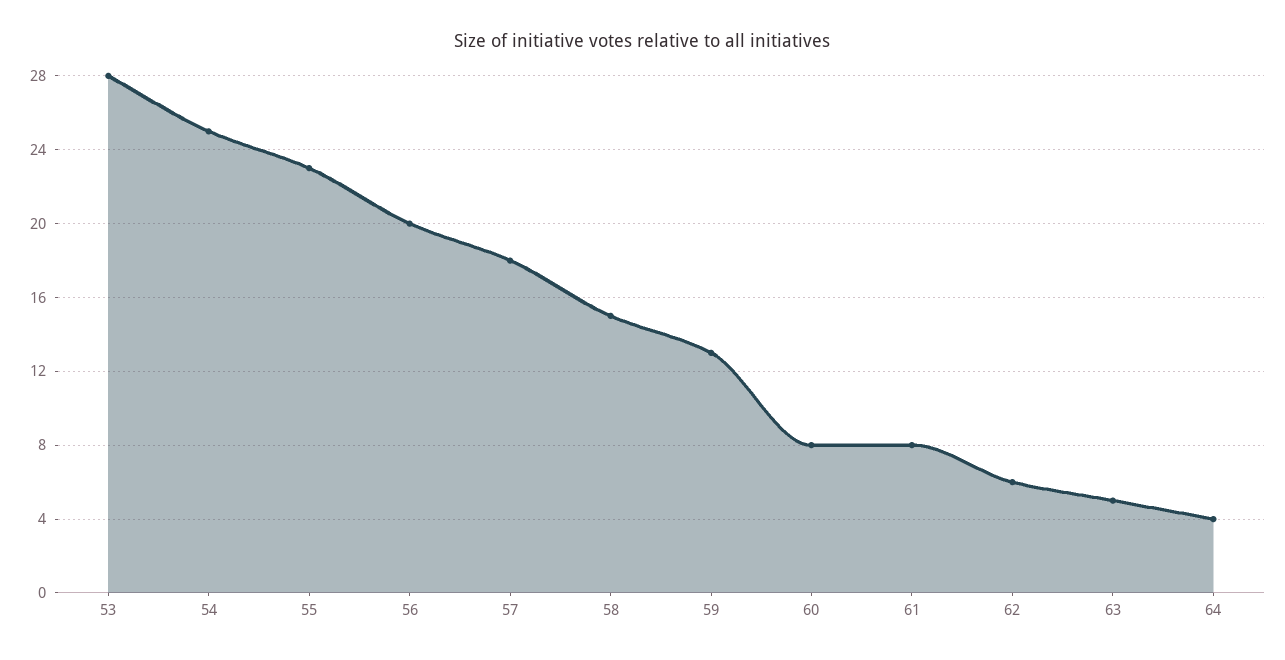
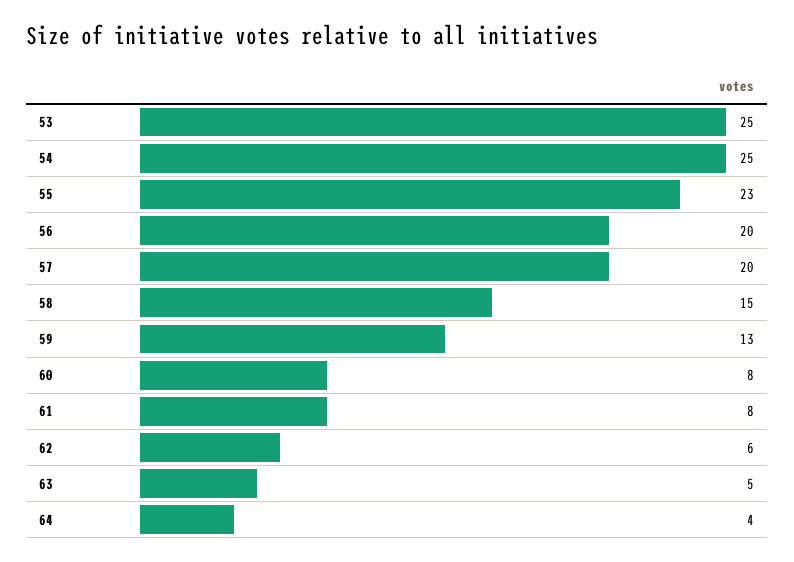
53: 28 -> 25
57: 18 -> 20

